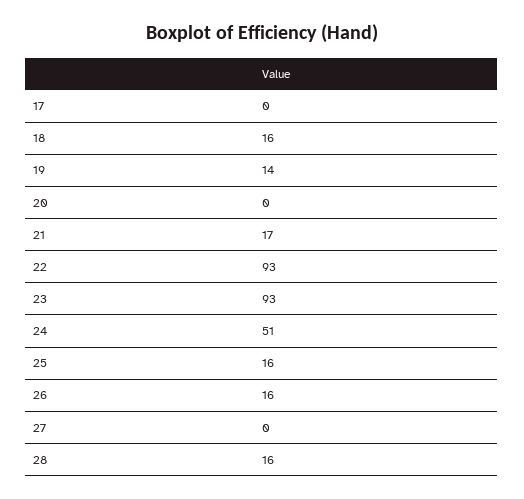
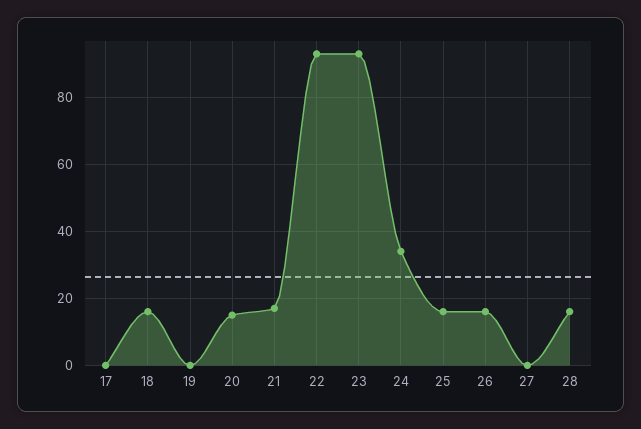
19: 14 -> 0
20: 0 -> 15
24: 51 -> 35

